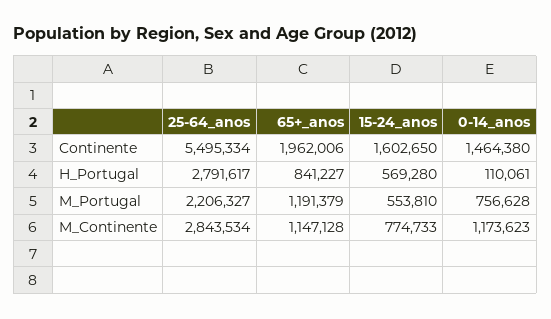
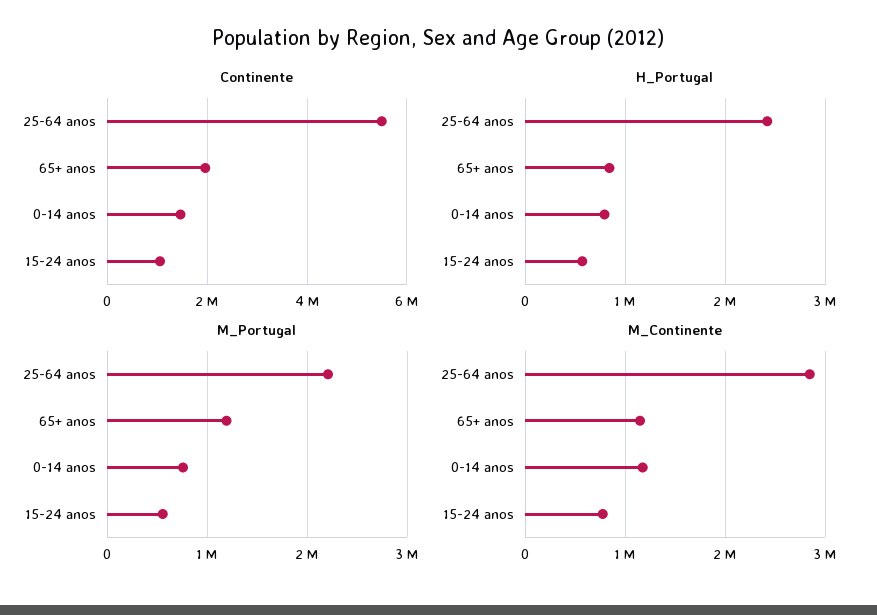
Continente, 15-24_anos: 1602650 -> 1000000
H_Portugal, 25-64_anos: 2791617 -> 2400000
H_Portugal, 0-14_anos: 110061 -> 800000

